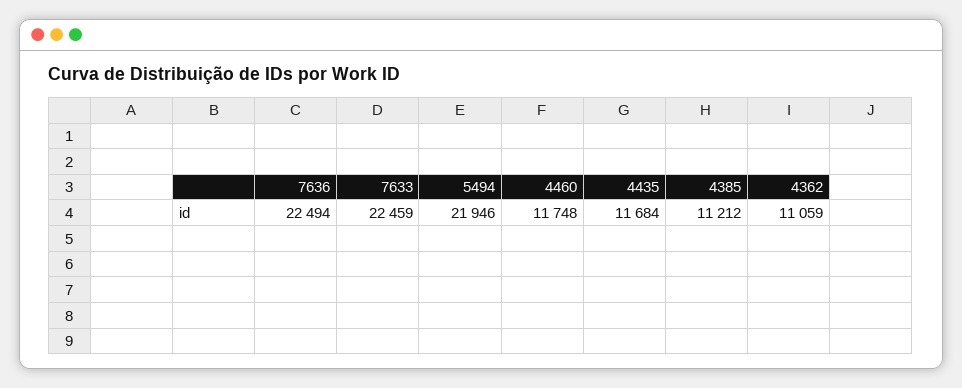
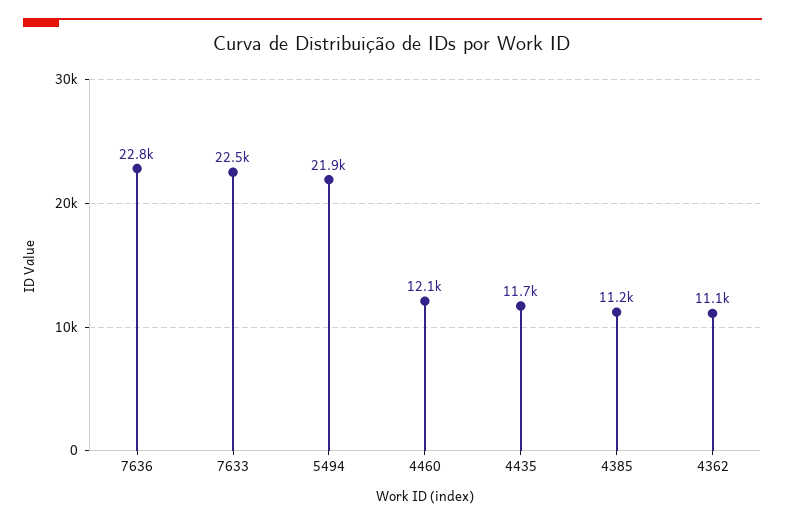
7636: 22494 -> 22800
4460: 11748 -> 12100

